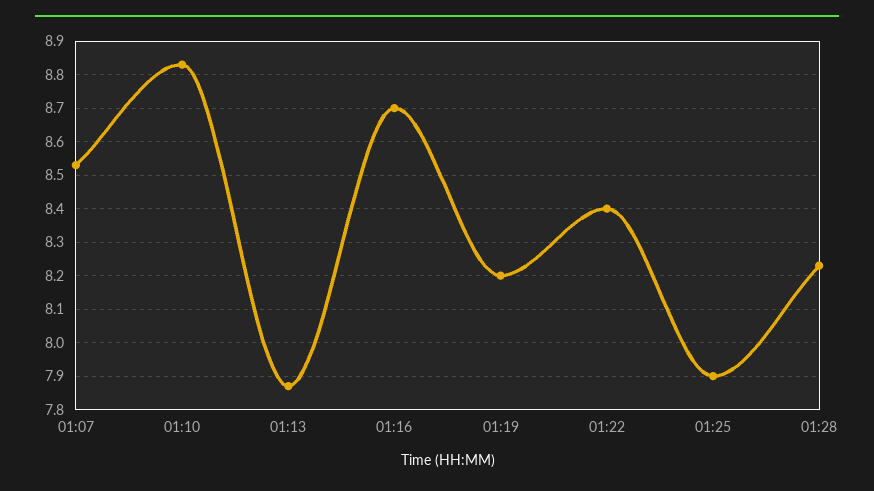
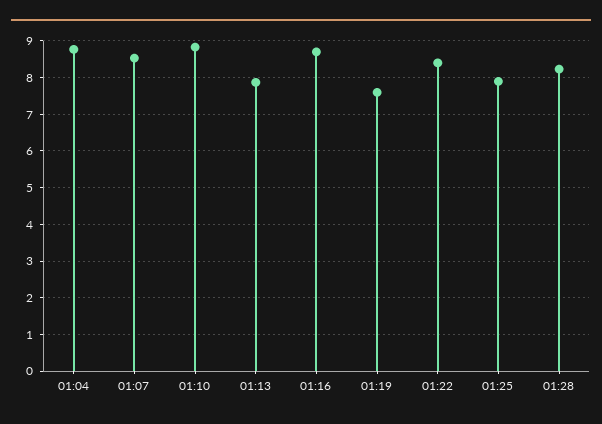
01:19: 8.2 -> 7.6
01:04: none -> 8.8

